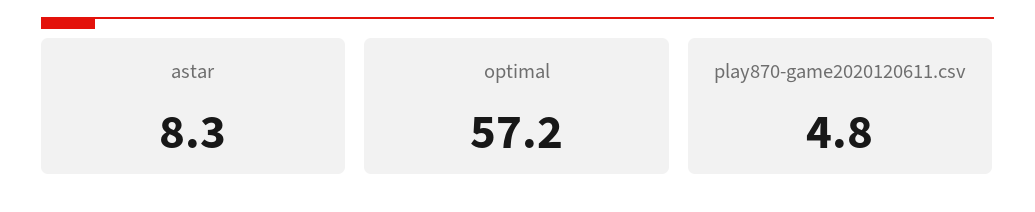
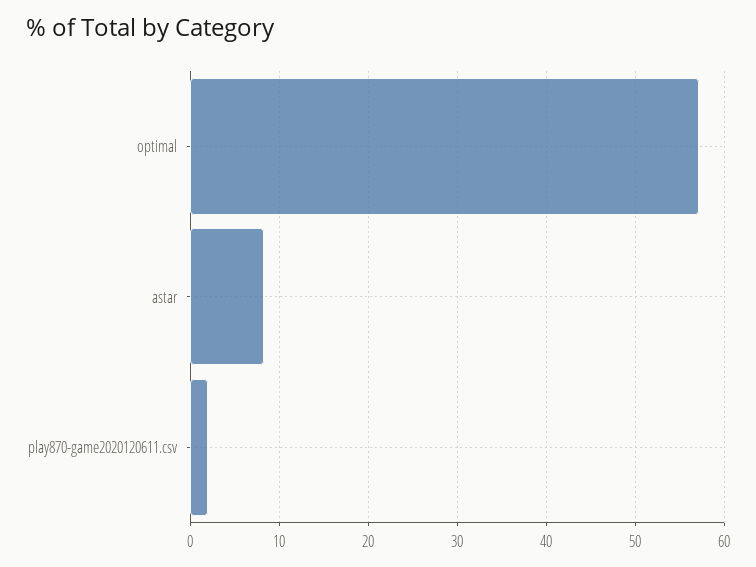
play870-game2020120611.csv: 4.8 -> 2

